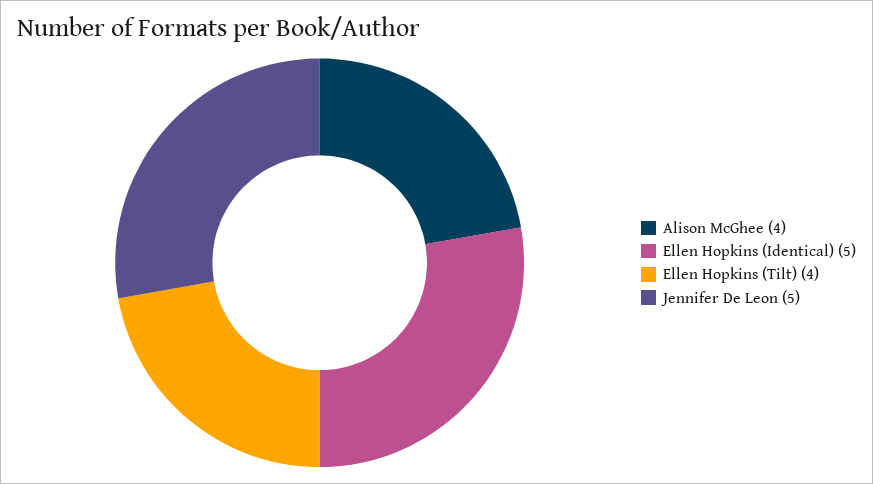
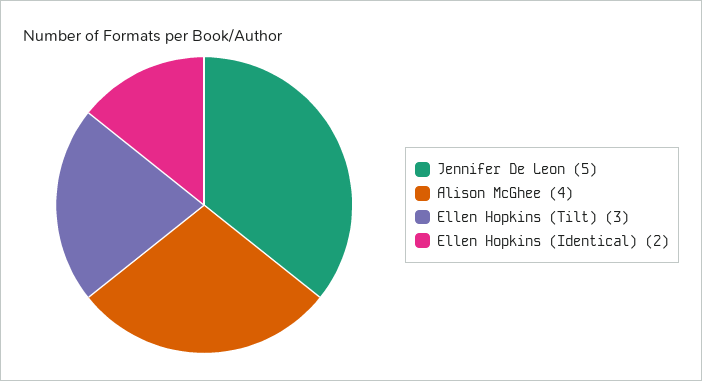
Ellen Hopkins (Identical): 5 -> 2
Ellen Hopkins (Tilt): 4 -> 3

